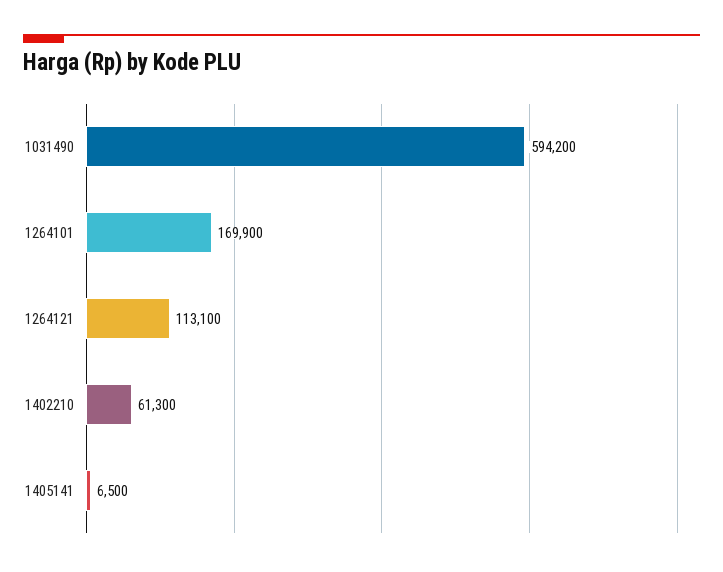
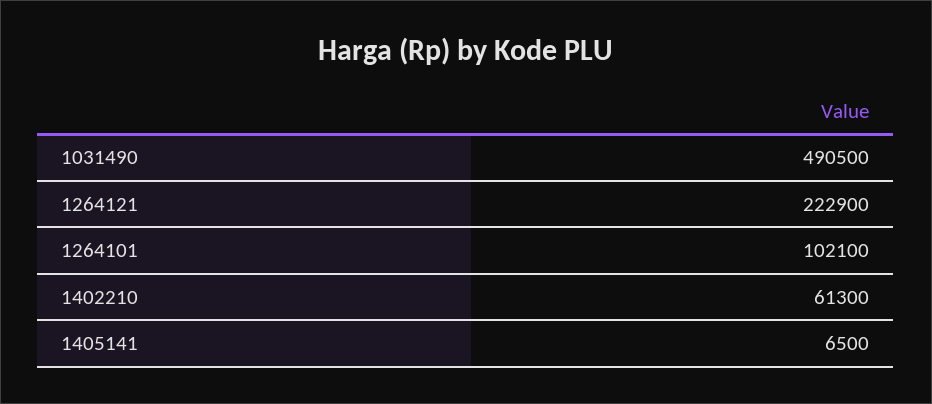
1031490: 594200 -> 490500
1264101: 169900 -> 102100
1264121: 113100 -> 222900

